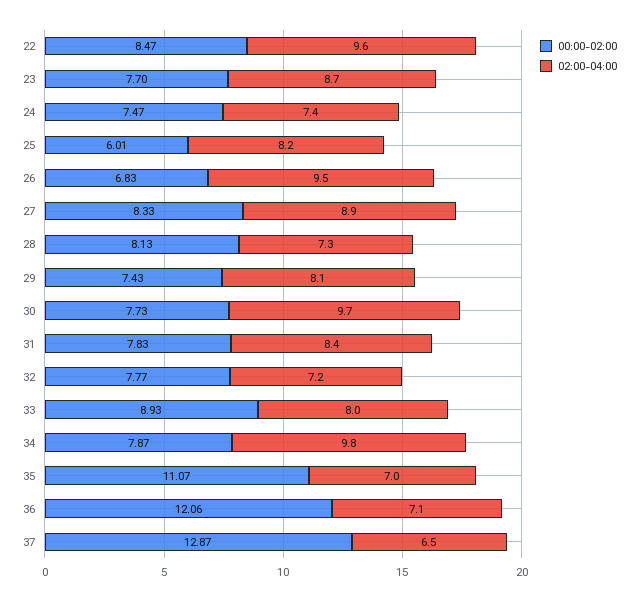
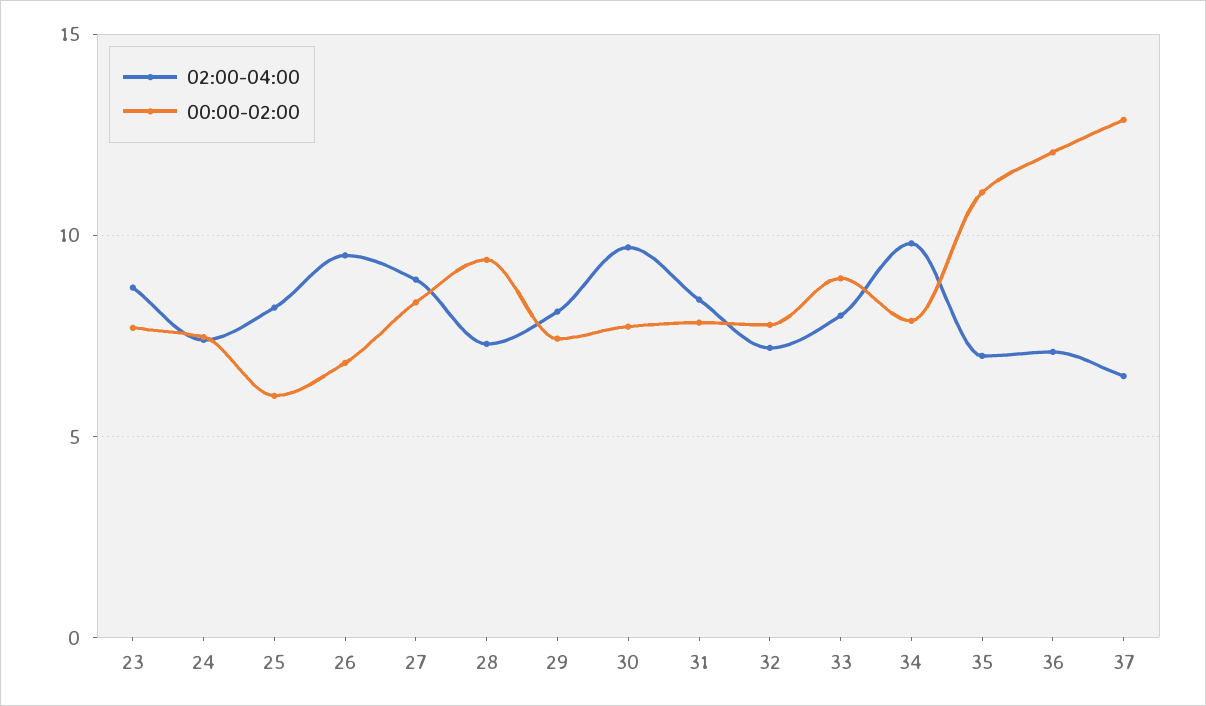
00:00-02:00, 22: 8.47 -> none
02:00-04:00, 22: 9.6 -> none
00:00-02:00, 28: 8.13 -> 9.5

